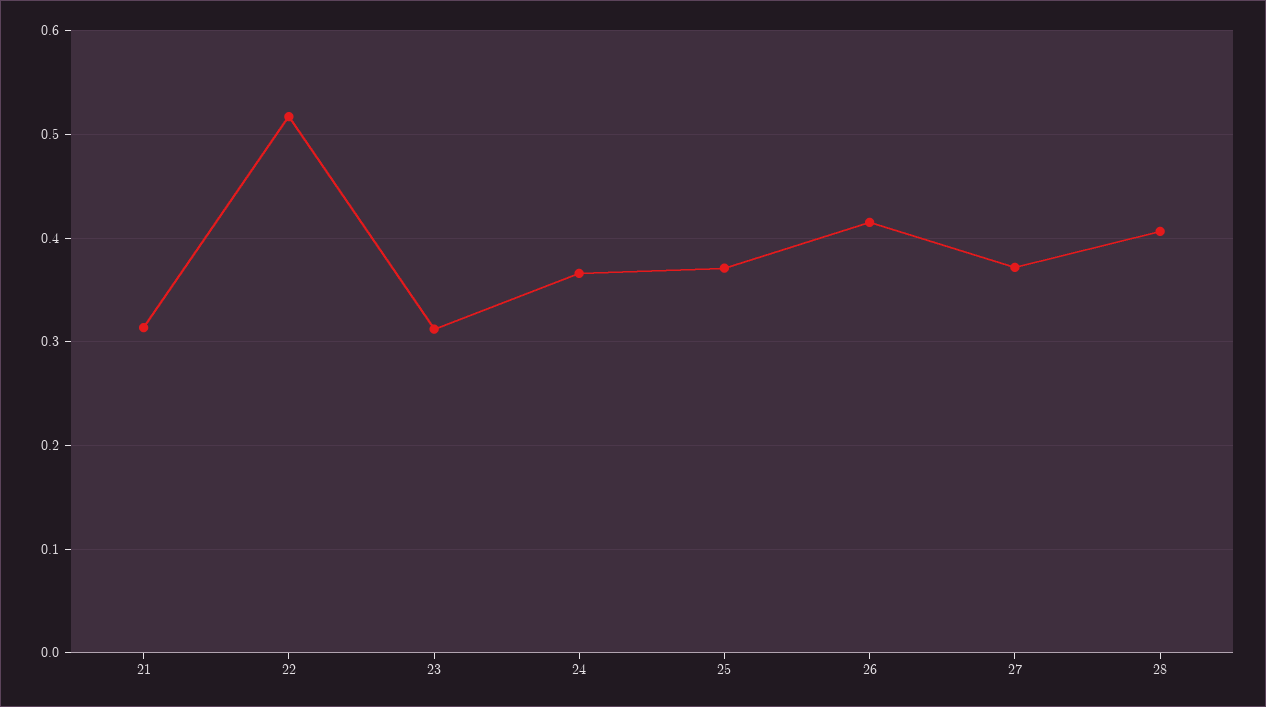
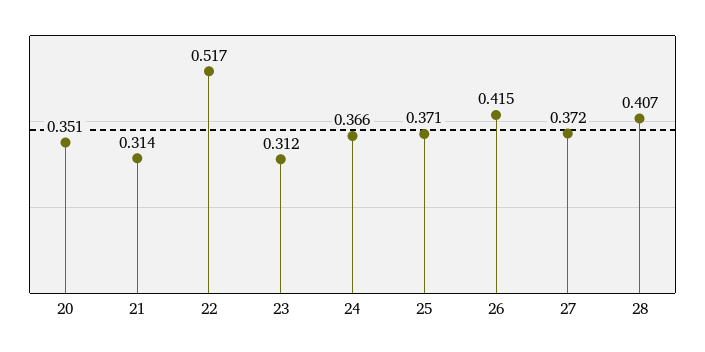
20: none -> 0.351

